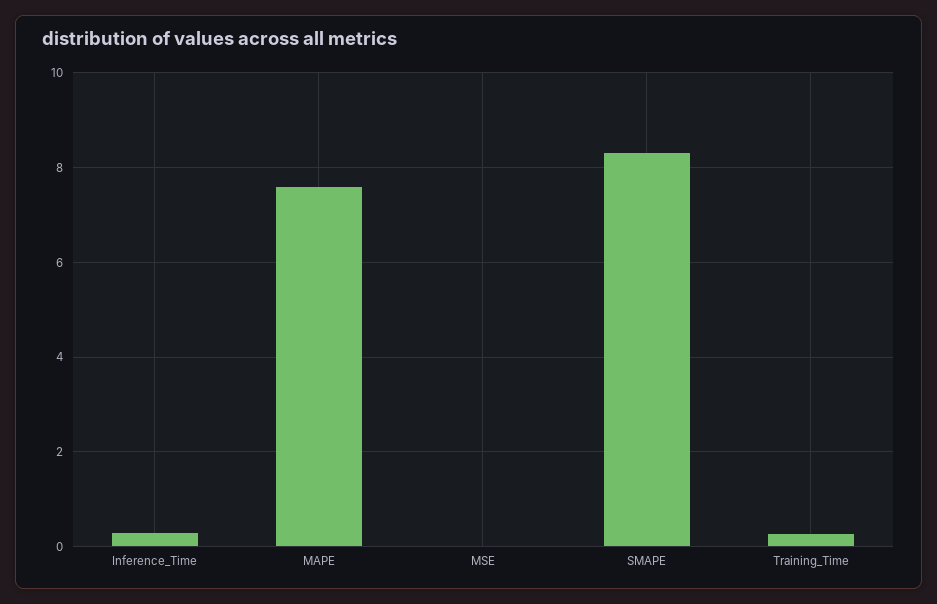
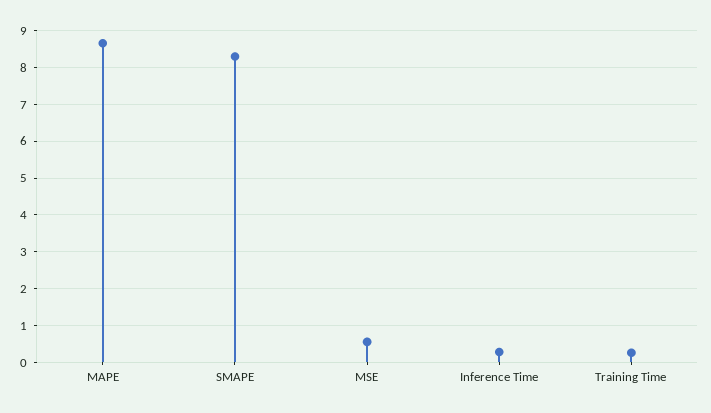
MAPE: 7.6 -> 8.6
MSE: 0 -> 0.6

